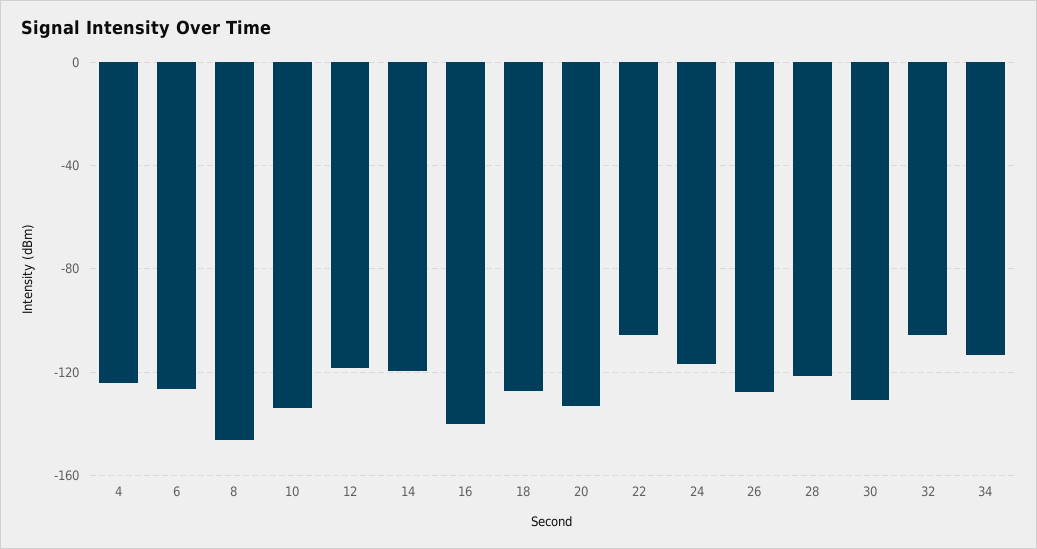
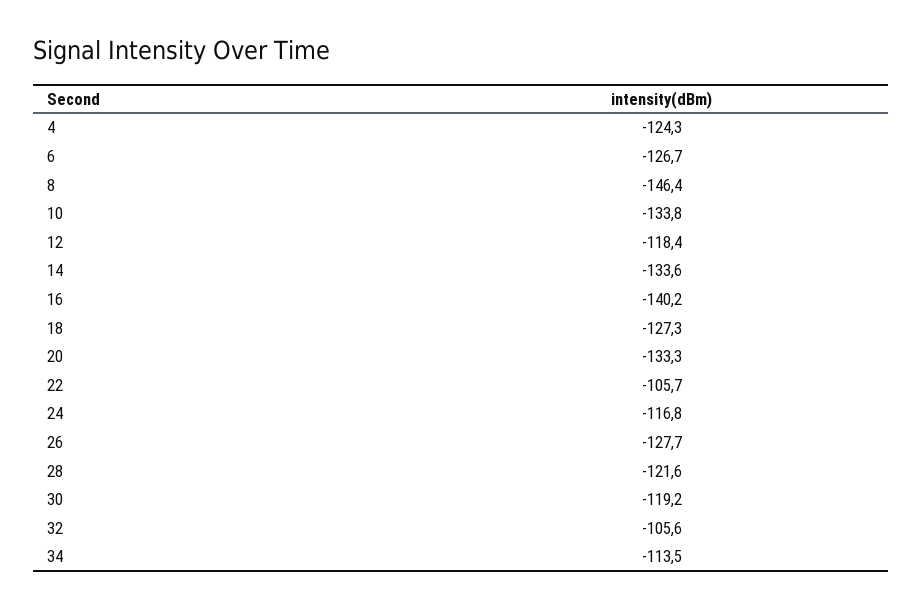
14: -120 -> -133.6
30: -130 -> -119.2

